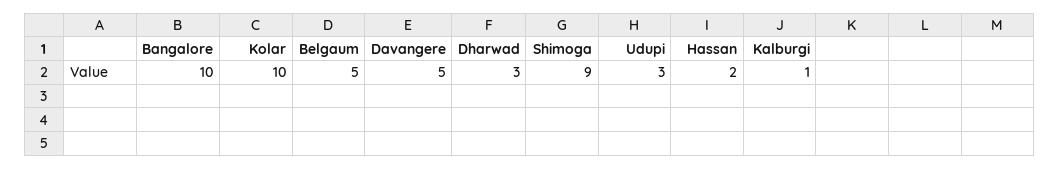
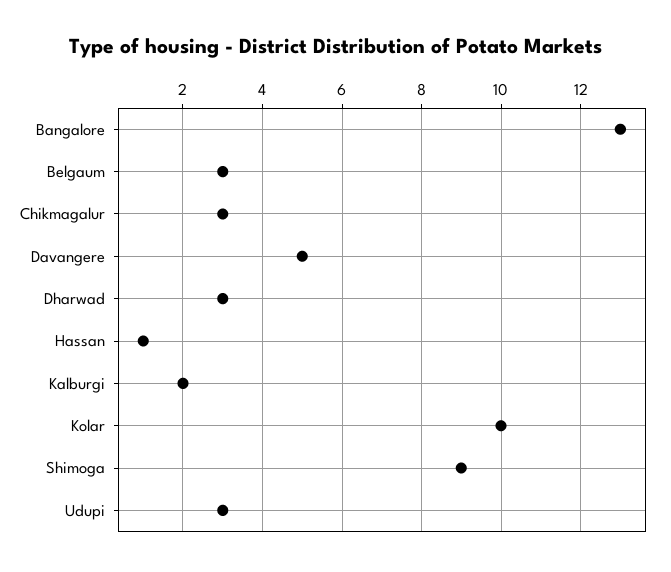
Bangalore: 10 -> 13
Belgaum: 5 -> 3
Hassan: 2 -> 1
Kalburgi: 1 -> 2
Chikmagalur: none -> 3

